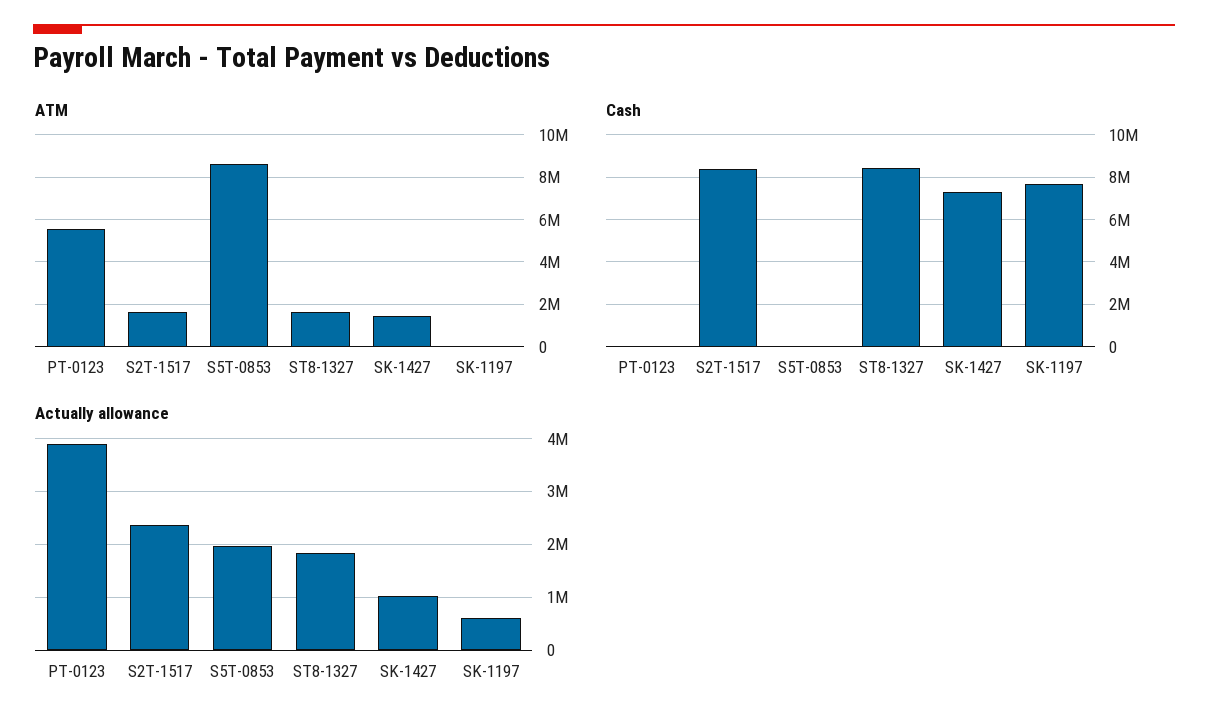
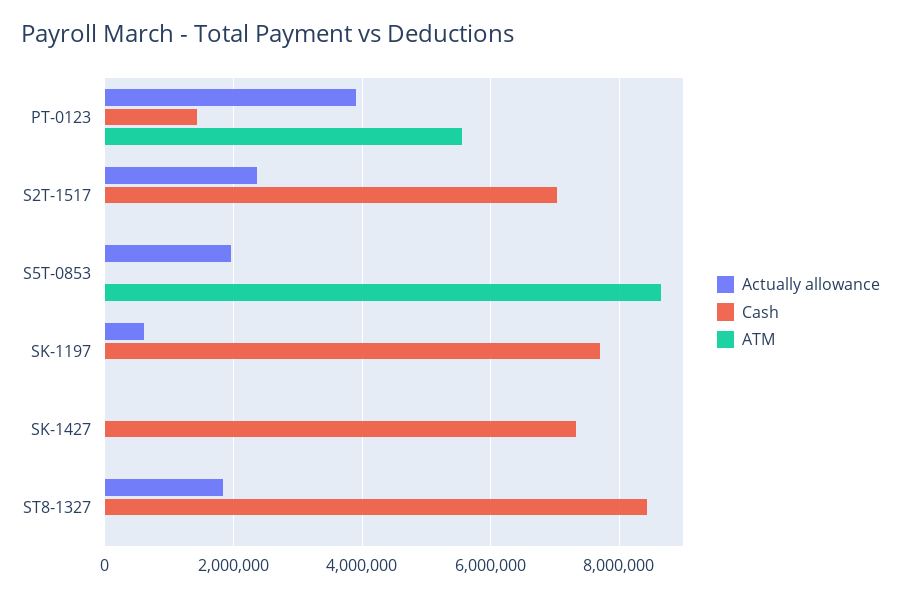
ATM, S2T-1517: 1500000 -> 0
ATM, ST8-1327: 1500000 -> 0
ATM, SK-1427: 1500000 -> 0
Cash, PT-0123: 0 -> 1400000
Cash, S2T-1517: 8500000 -> 7000000
Actually allowance, SK-1427: 1000000 -> 0

